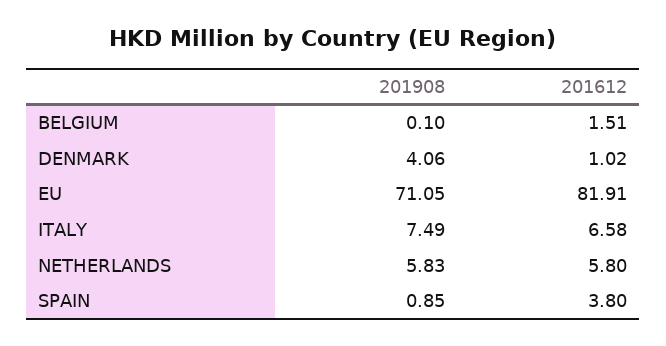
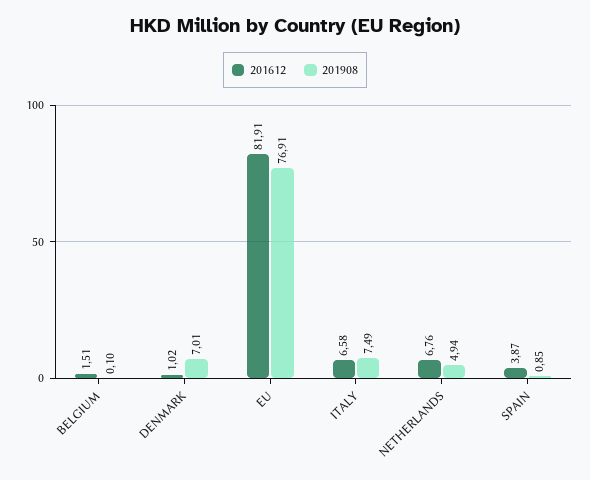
201908, DENMARK: 4.06 -> 7.01
201908, EU: 71.05 -> 76.91
201908, NETHERLANDS: 5.83 -> 4.94
201612, NETHERLANDS: 5.8 -> 6.76
201612, SPAIN: 3.8 -> 3.87

